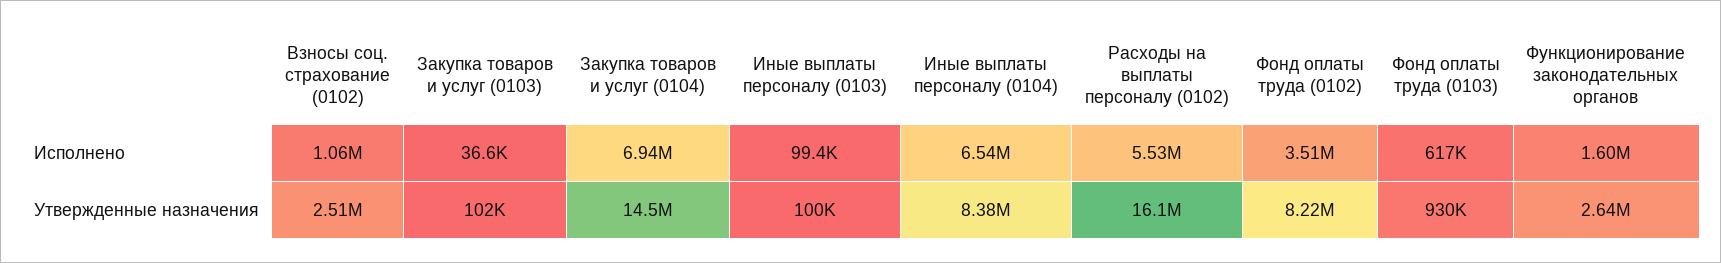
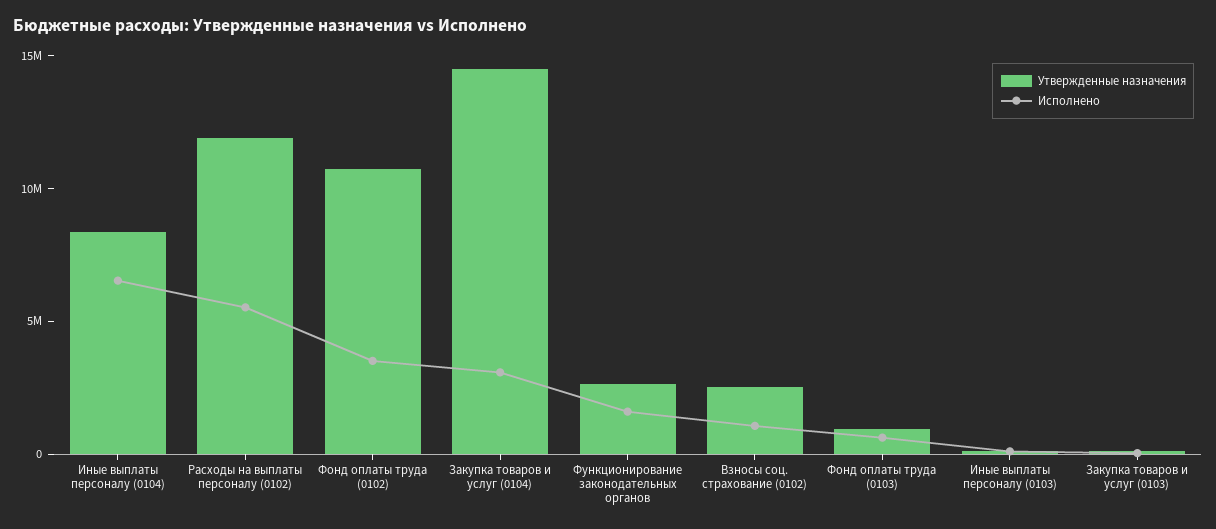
Исполнено, Закупка товаров и услуг (0104): 6940000 -> 3000000
Утвержденные назначения, Расходы на выплаты персоналу (0102): 16100000 -> 12000000
Утвержденные назначения, Фонд оплаты труда (0102): 8220000 -> 11000000

